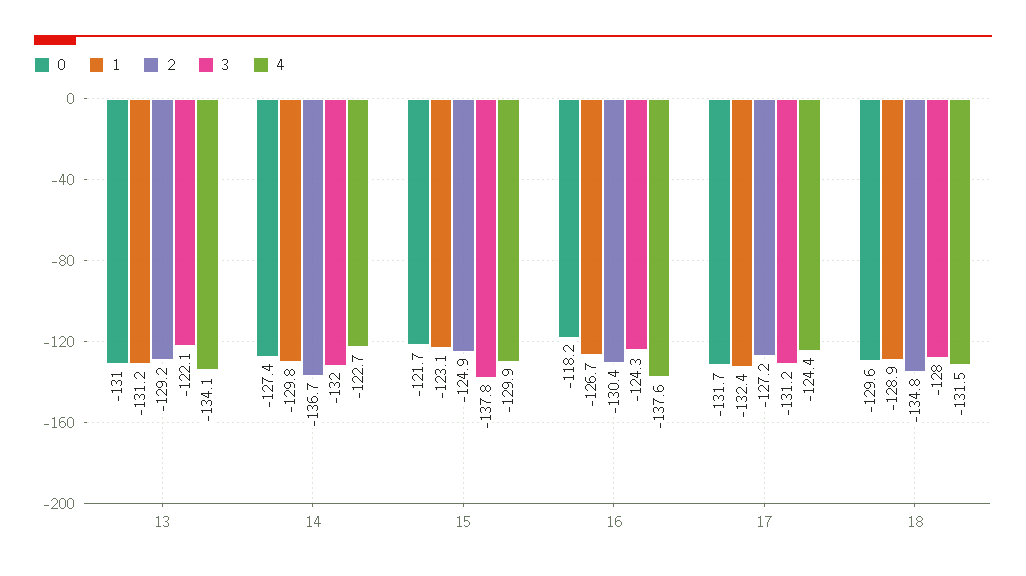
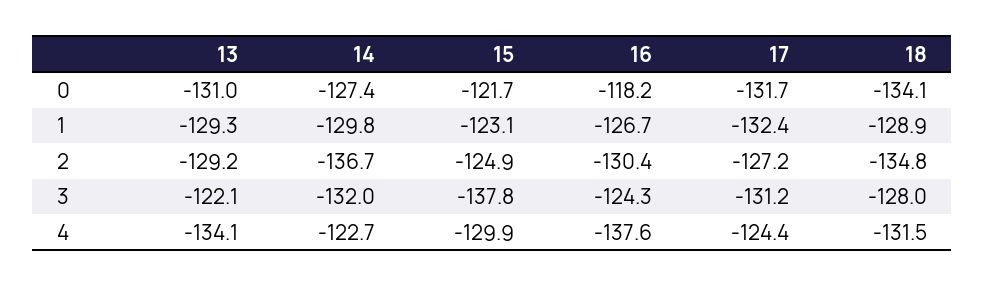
1, 13: -131.2 -> -129.3
0, 18: -129.6 -> -134.1

